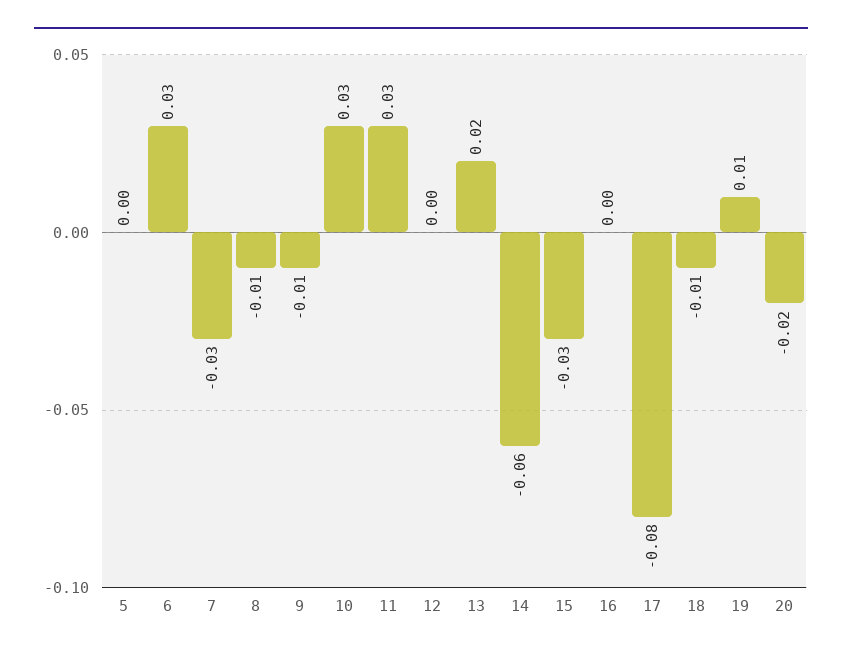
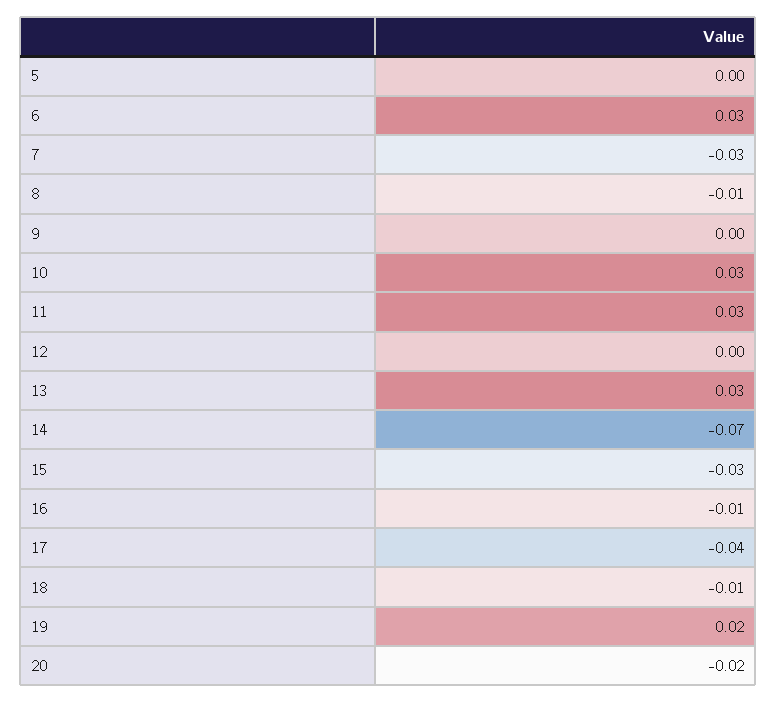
9: -0.01 -> 0
13: 0.02 -> 0.03
14: -0.06 -> -0.07
16: 0 -> -0.01
17: -0.08 -> -0.04
19: 0.01 -> 0.02

